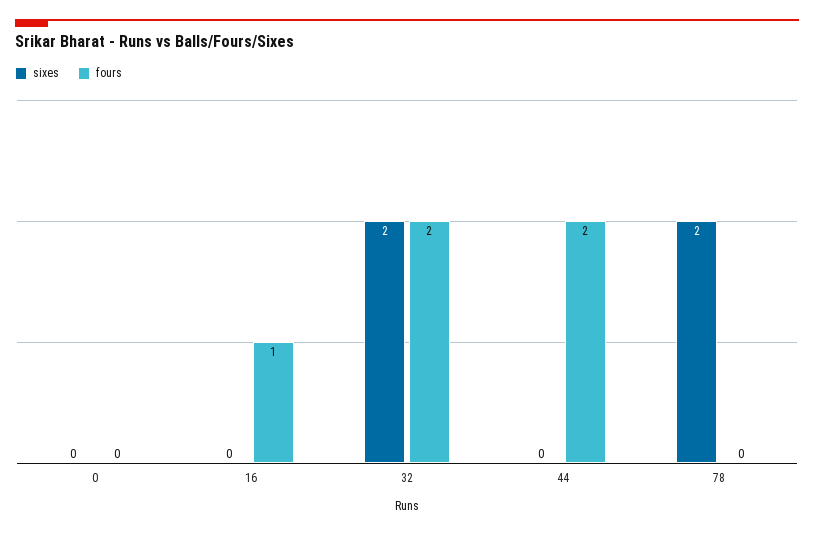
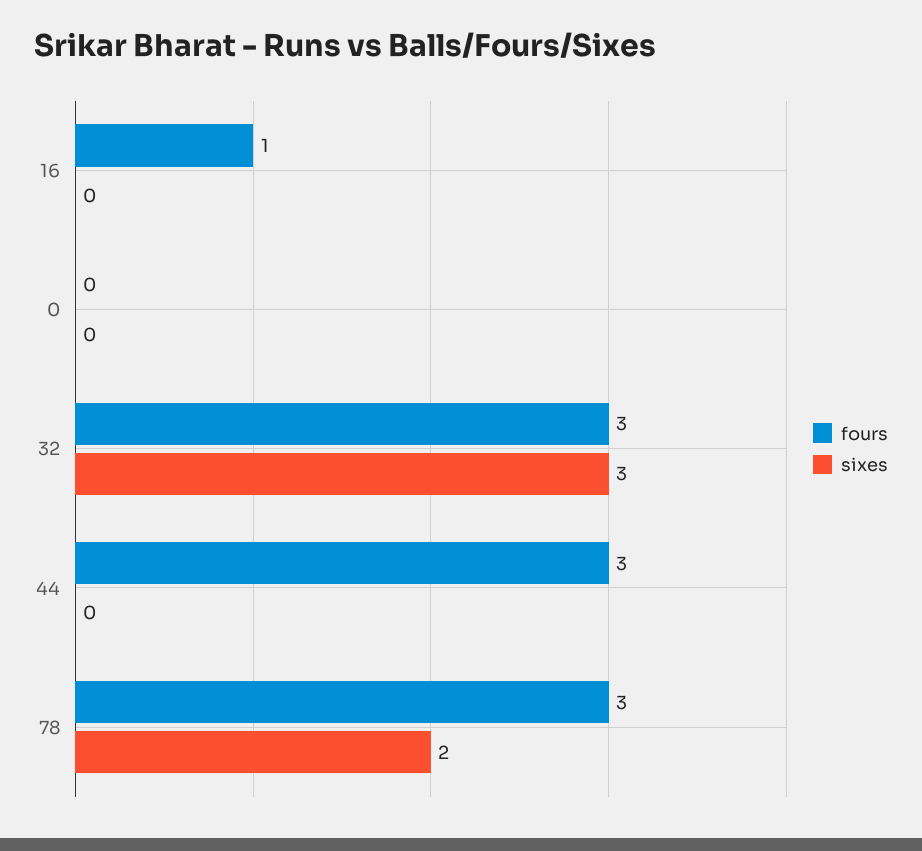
sixes, 32: 2 -> 3
fours, 32: 2 -> 3
fours, 44: 2 -> 3
fours, 78: 0 -> 3

